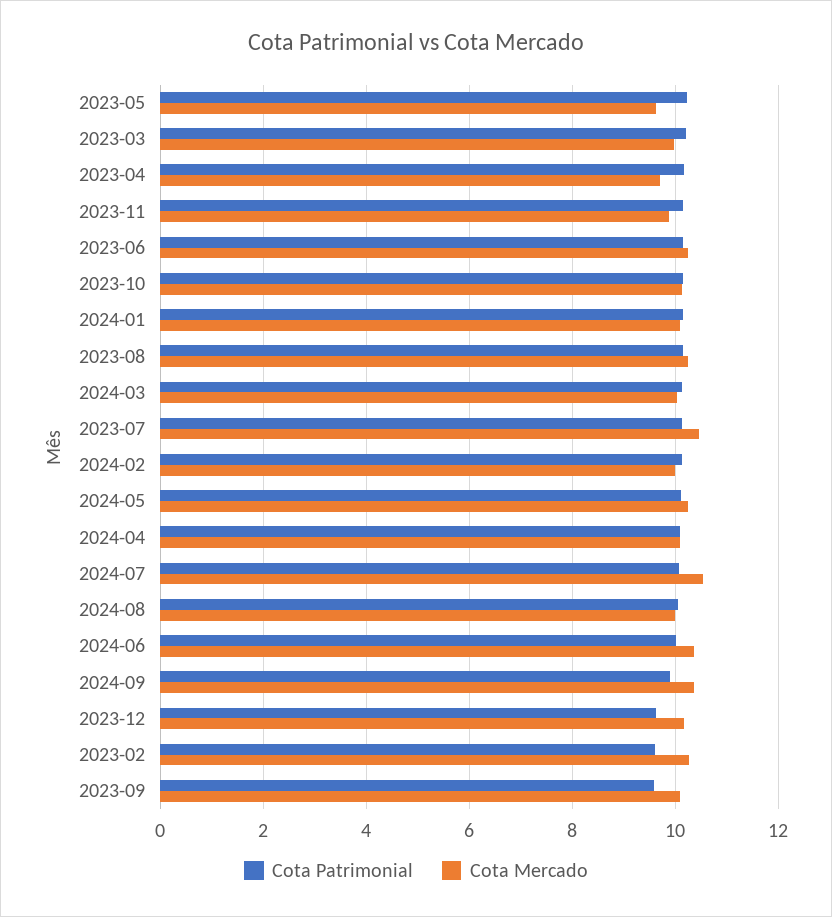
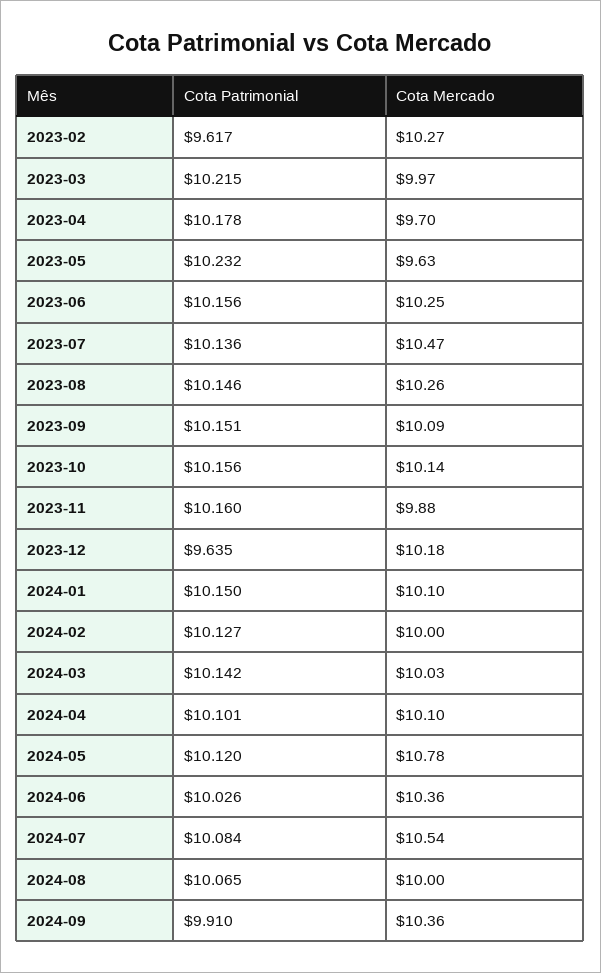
Cota Mercado, 2024-05: 10.2 -> 10.78
Cota Patrimonial, 2023-09: 9.6 -> 10.151

